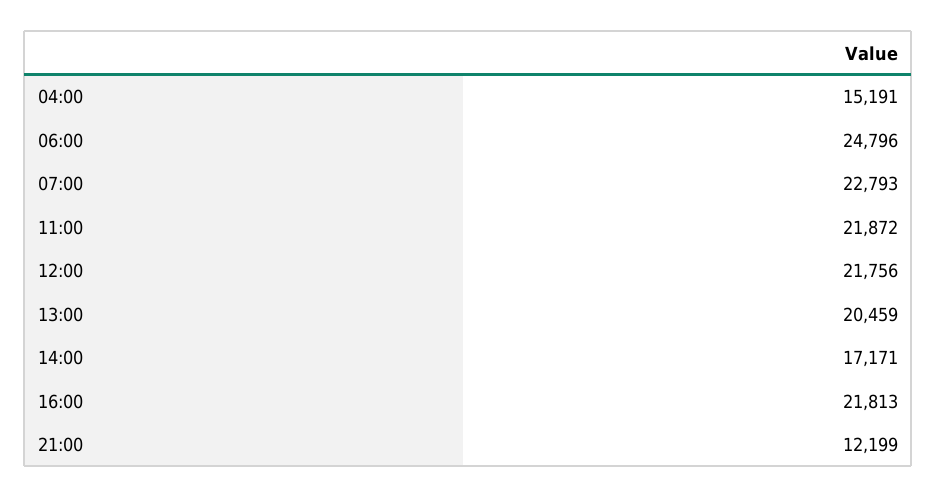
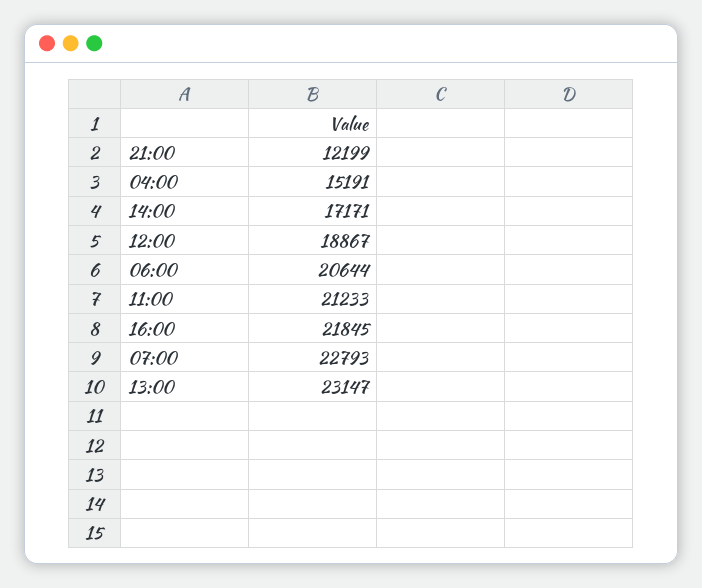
06:00: 24796 -> 20644
11:00: 21872 -> 21233
12:00: 21756 -> 18867
13:00: 20459 -> 23147
16:00: 21813 -> 21845

